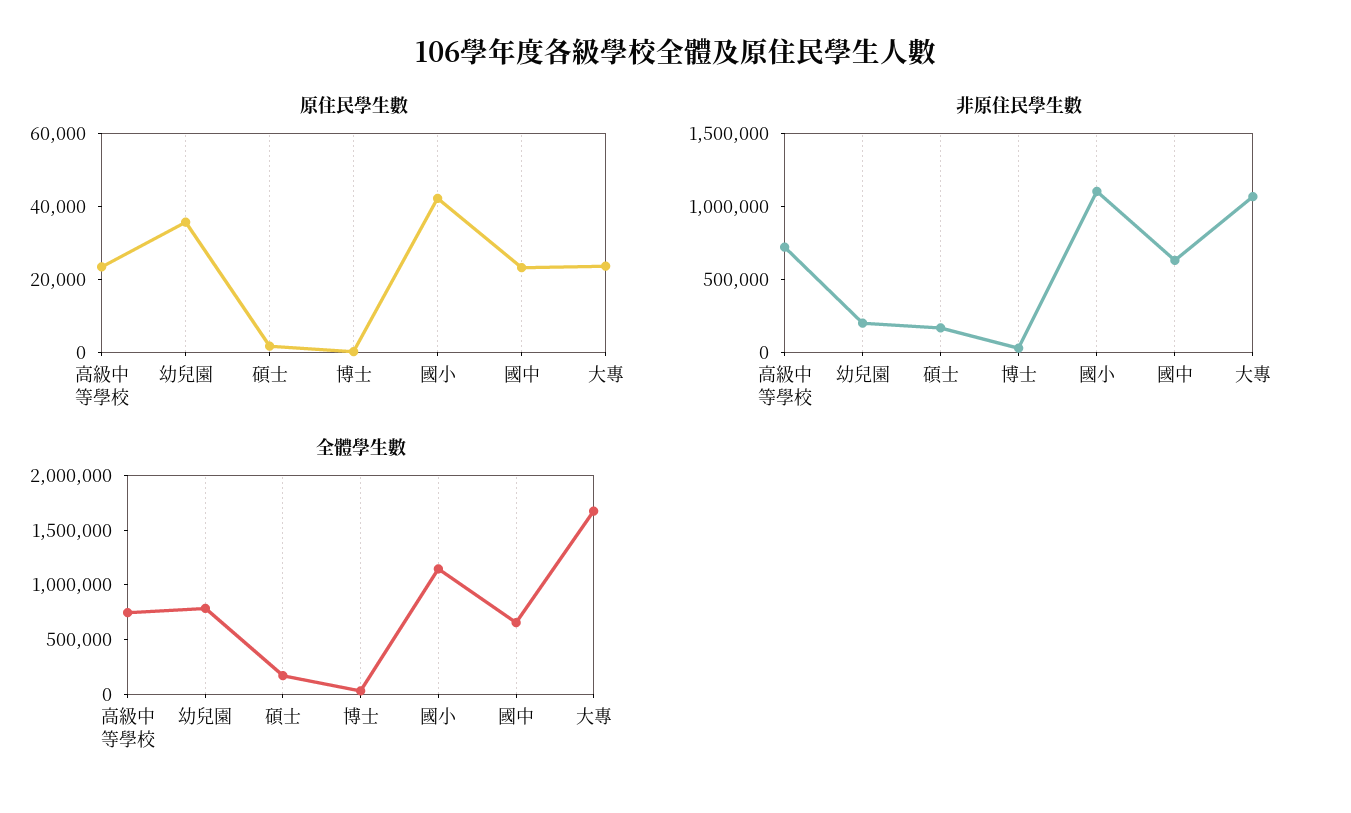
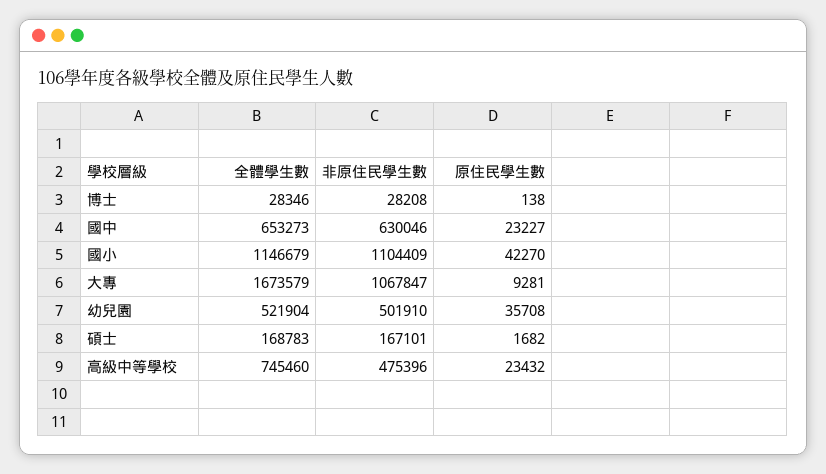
原住民學生數, 大專: 25000 -> 9281
非原住民學生數, 高級中等學校: 700000 -> 475396
非原住民學生數, 幼兒園: 200000 -> 501910
全體學生數, 幼兒園: 800000 -> 521904

